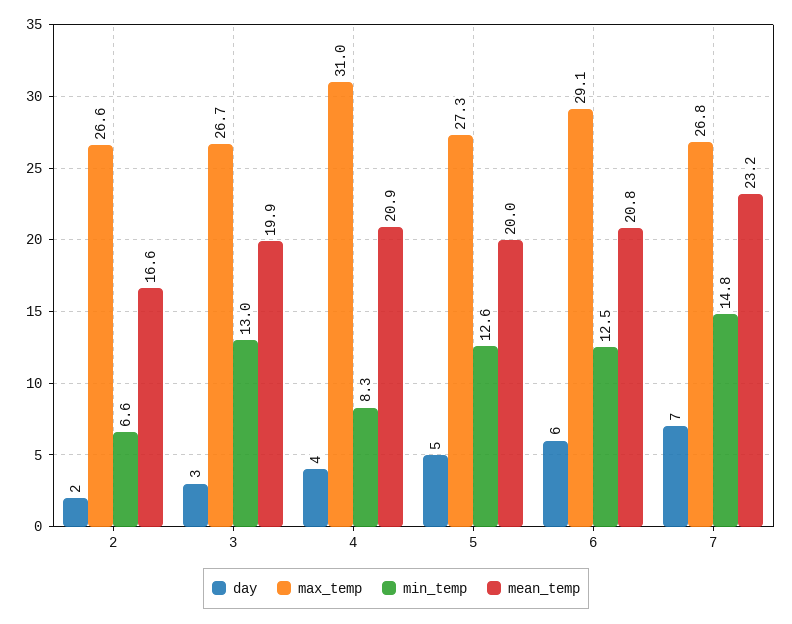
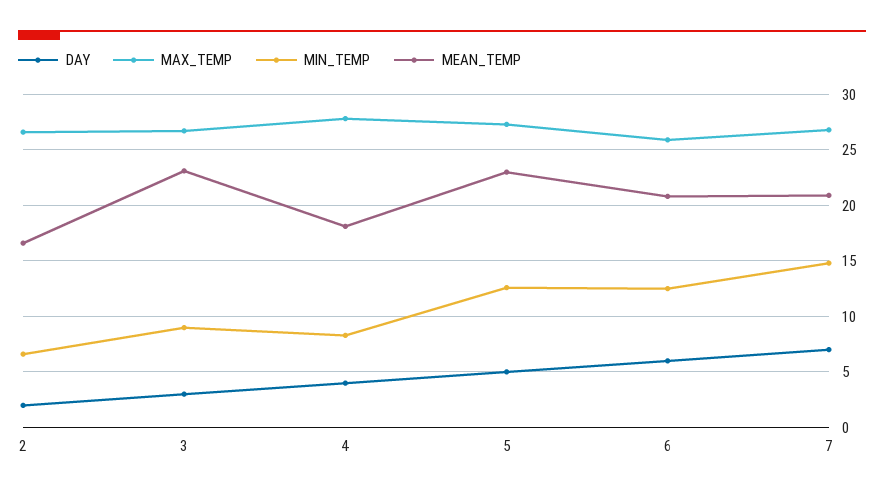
min_temp, 3: 13 -> 9
mean_temp, 3: 19.9 -> 23
max_temp, 4: 31 -> 28
mean_temp, 4: 20.9 -> 18
mean_temp, 5: 20 -> 23
max_temp, 6: 29.1 -> 26
mean_temp, 7: 23.2 -> 21

